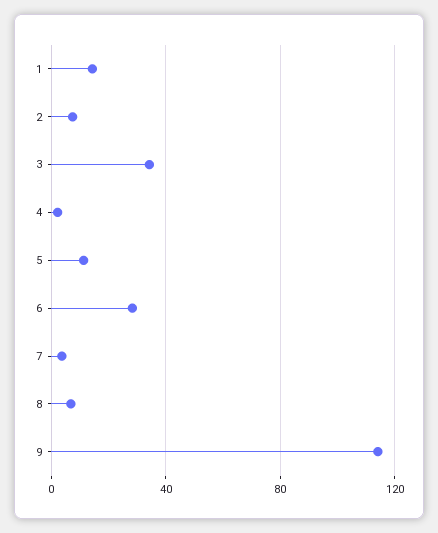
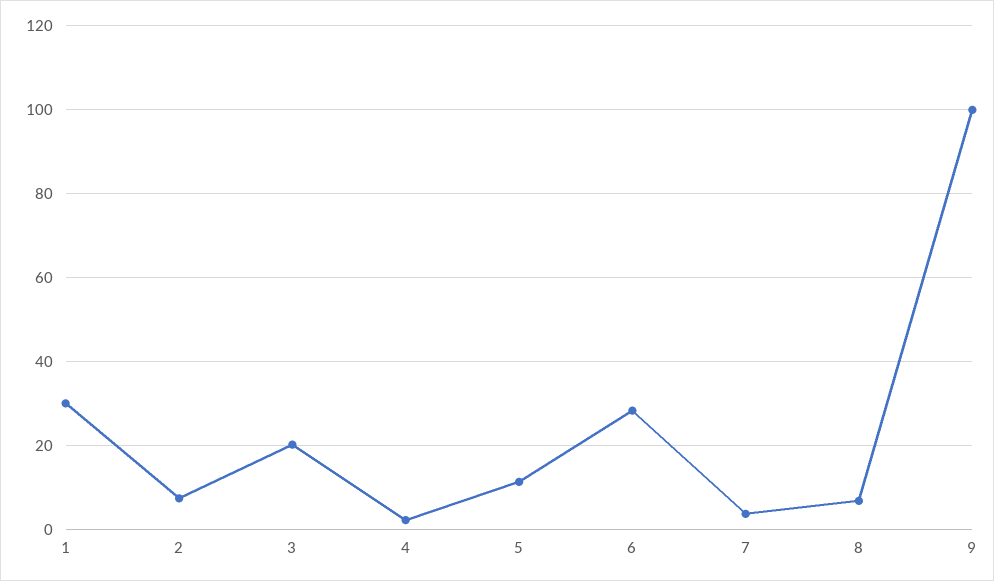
1: 15 -> 30
3: 35 -> 20
9: 115 -> 100

